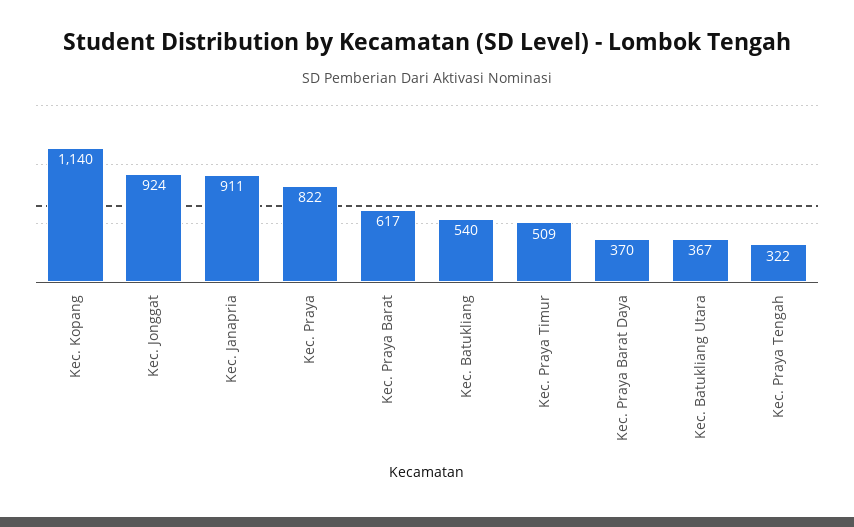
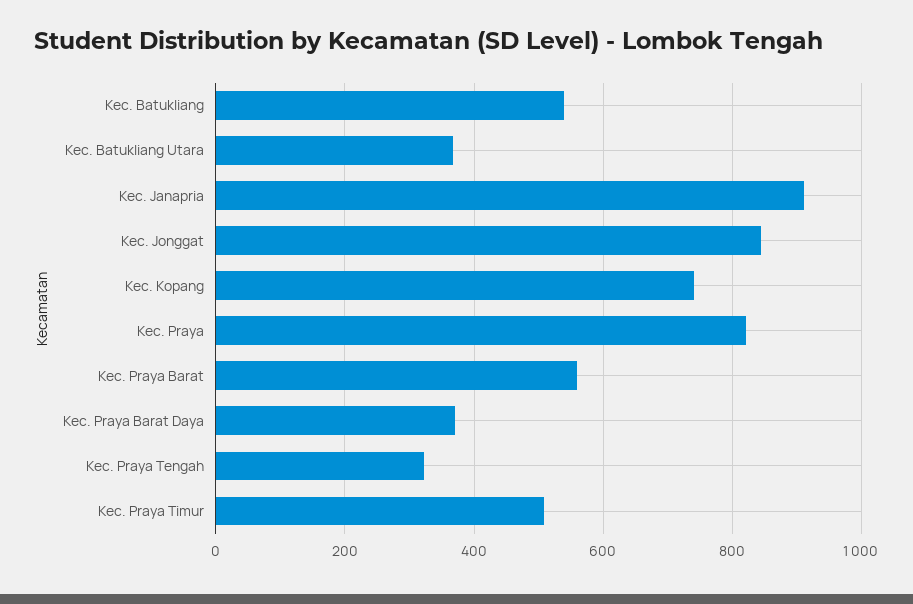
Kec. Kopang: 1140 -> 740
Kec. Jonggat: 924 -> 840
Kec. Praya Barat: 617 -> 560

